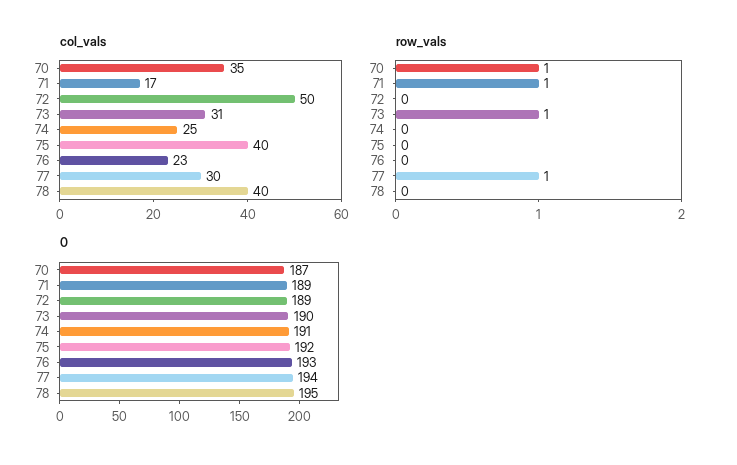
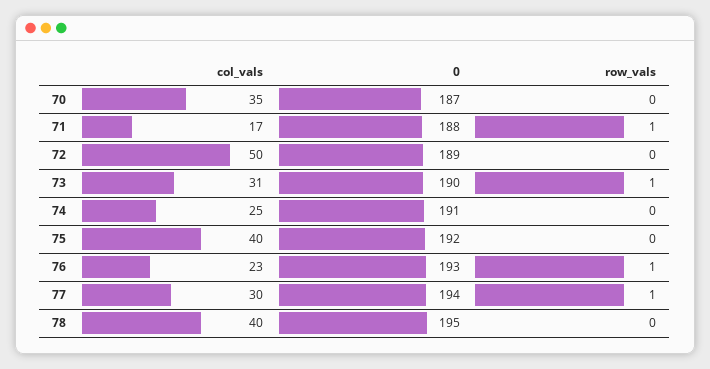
row_vals, 70: 1 -> 0
row_vals, 76: 0 -> 1
0, 71: 189 -> 188

